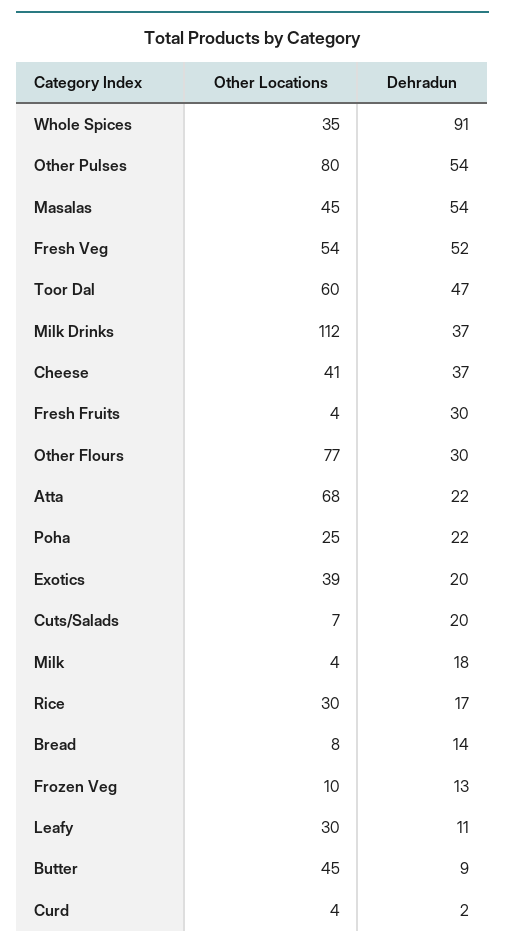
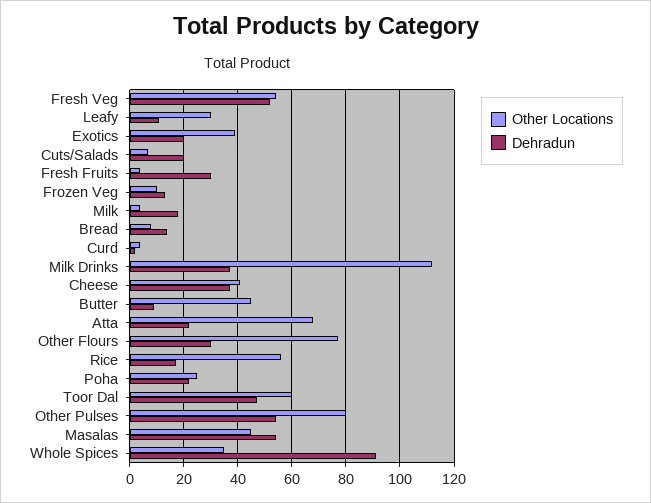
Other Locations, Rice: 30 -> 55

